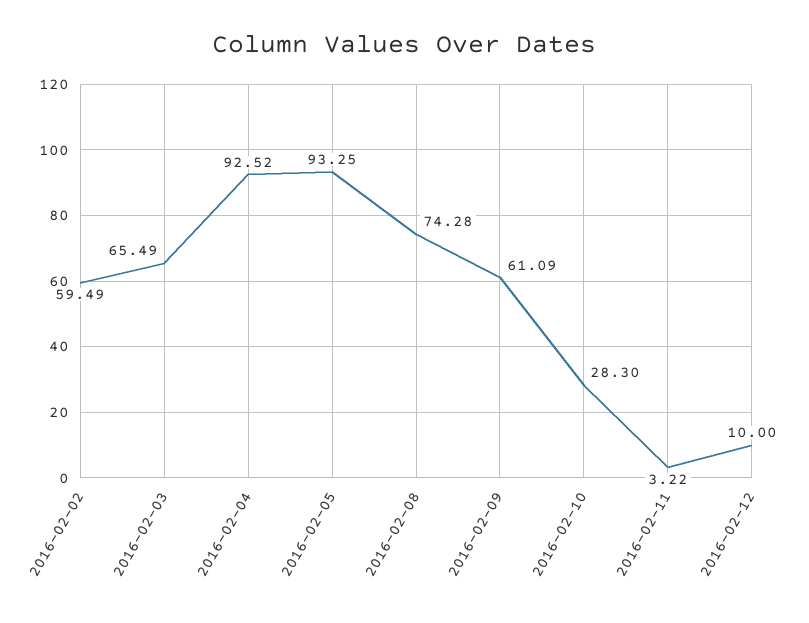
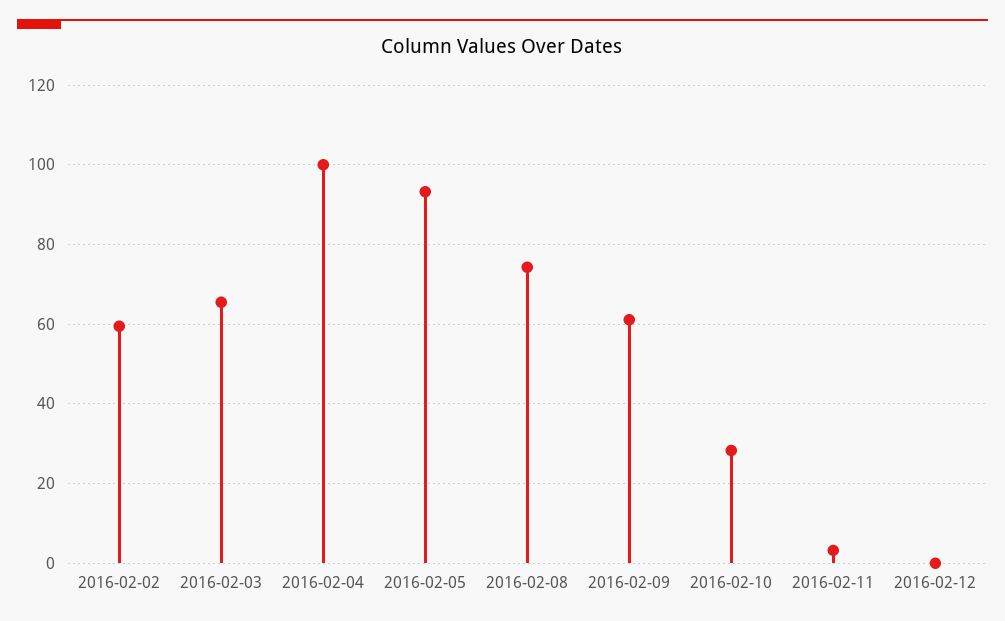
2016-02-04: 92.52 -> 100
2016-02-12: 10 -> 0

